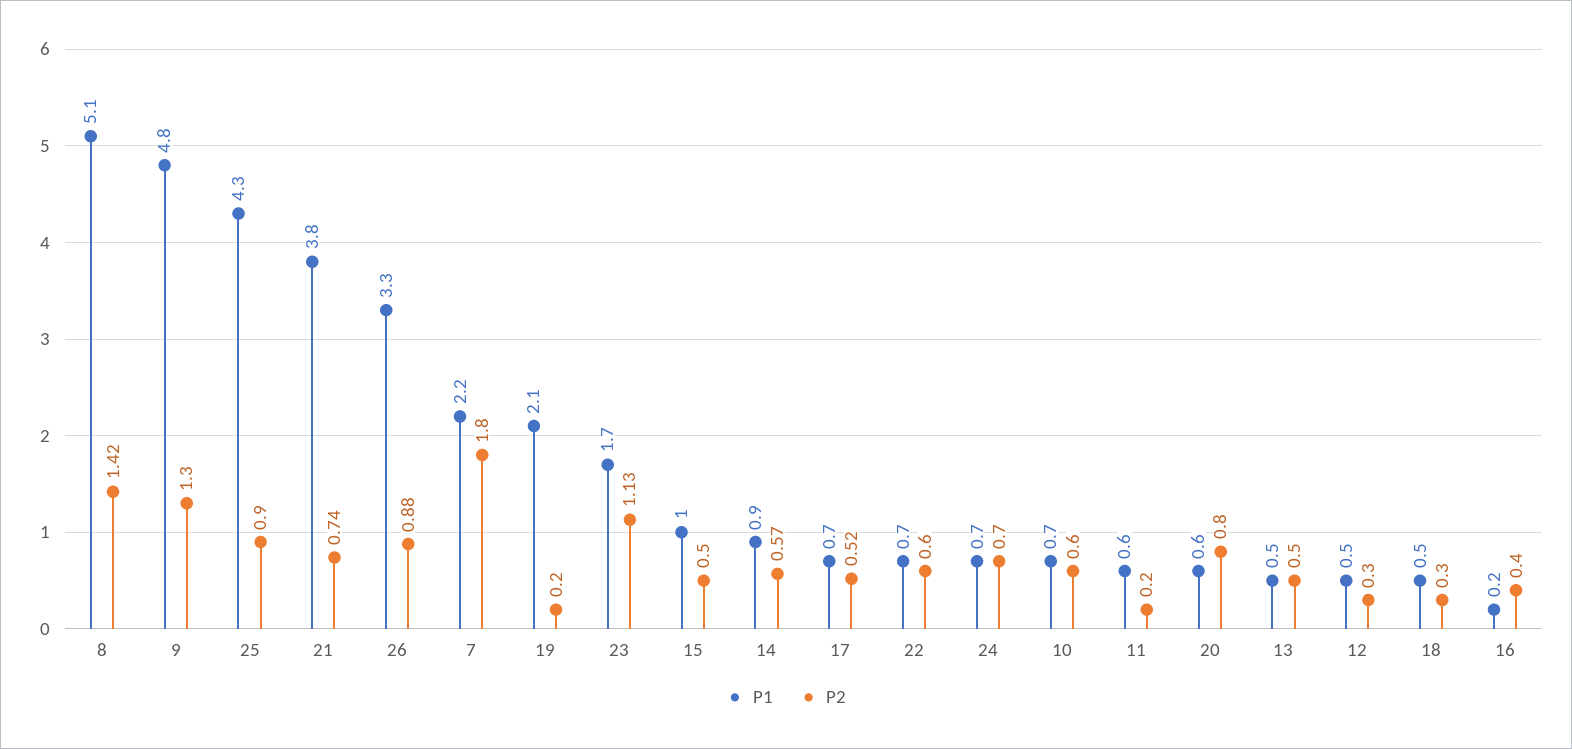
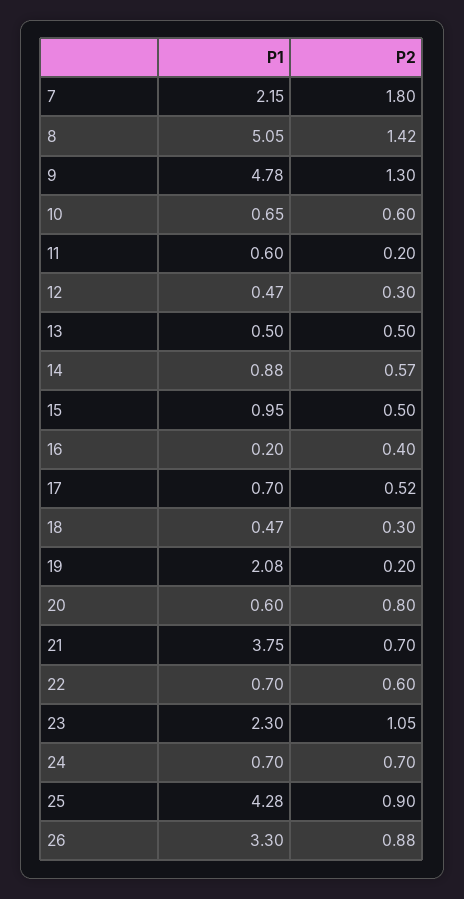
P2, 21: 0.74 -> 0.7
P1, 23: 1.7 -> 2.3
P2, 23: 1.13 -> 1.05

